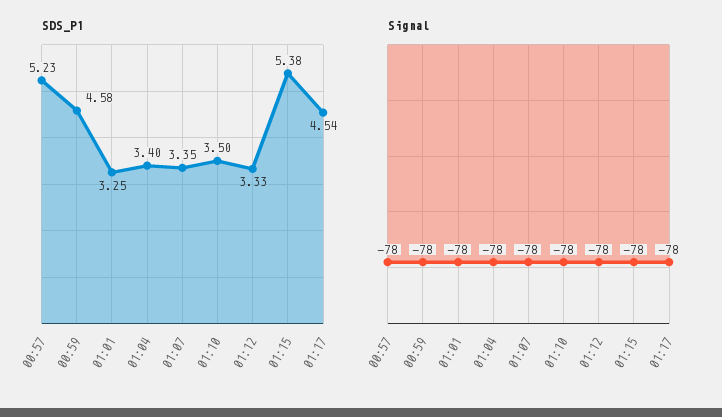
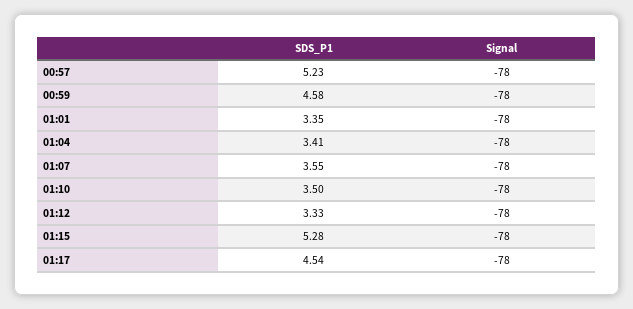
SDS_P1, 01:01: 3.25 -> 3.35
SDS_P1, 01:04: 3.4 -> 3.41
SDS_P1, 01:07: 3.35 -> 3.55
SDS_P1, 01:15: 5.38 -> 5.28

